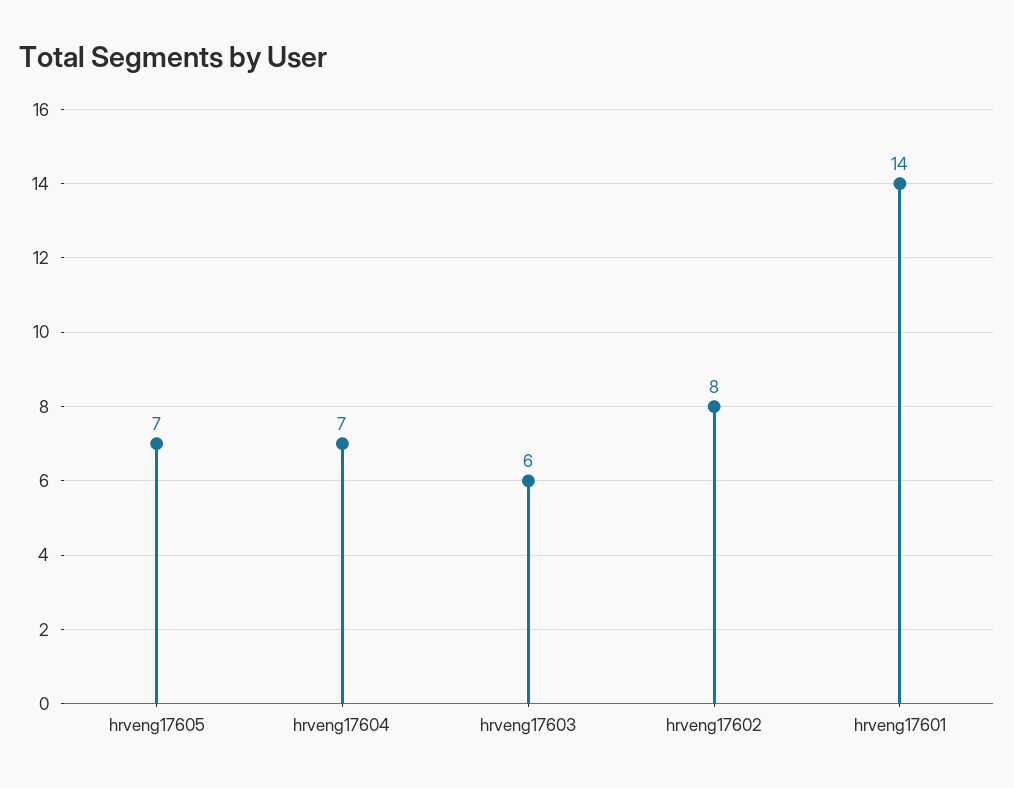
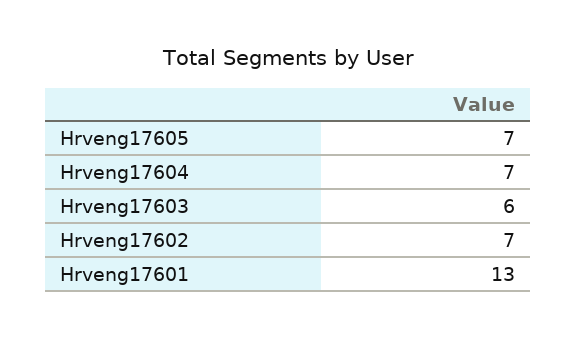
hrveng17602: 8 -> 7
hrveng17601: 14 -> 13

